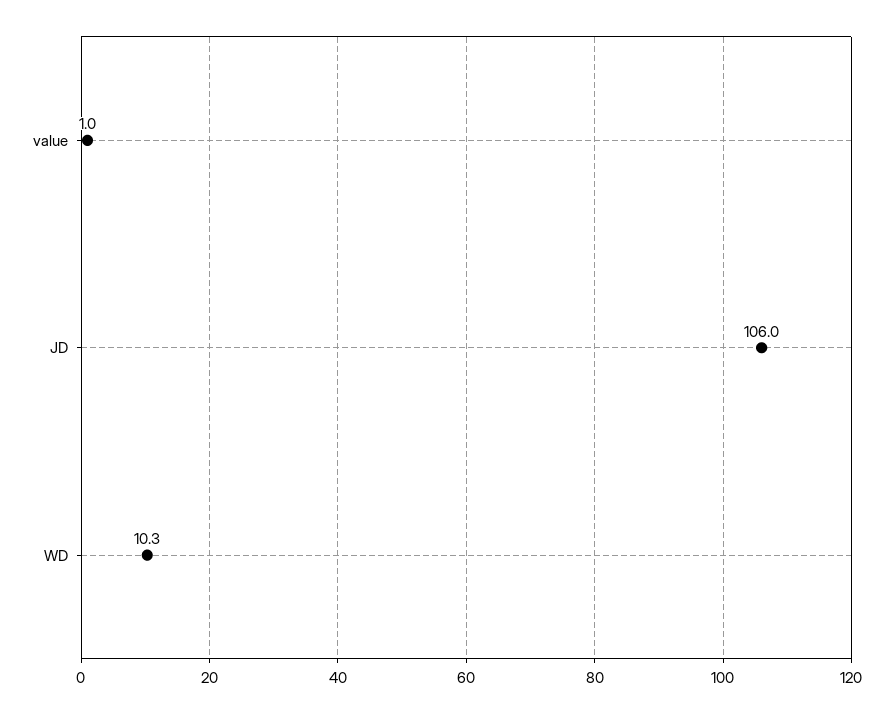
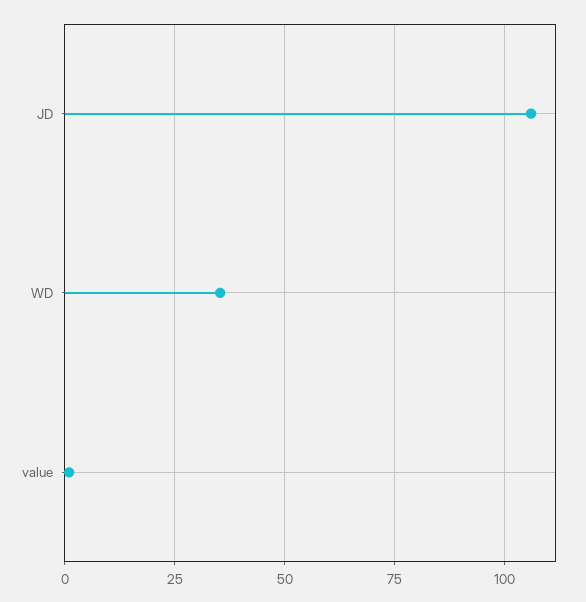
WD: 10.3 -> 35

